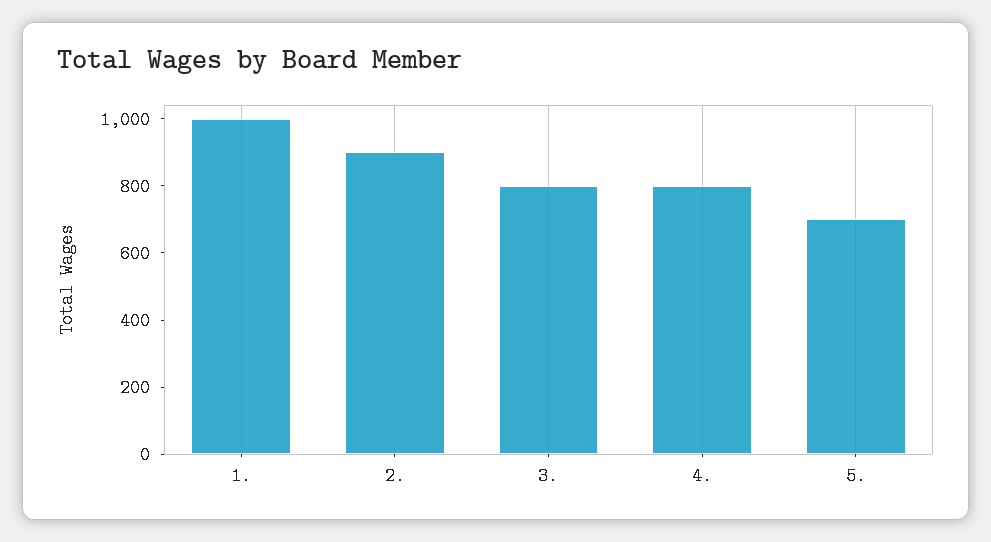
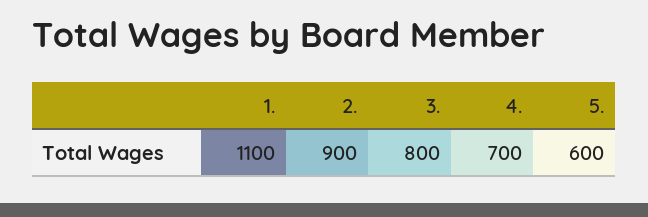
1.: 1000 -> 1100
4.: 800 -> 700
5.: 700 -> 600

